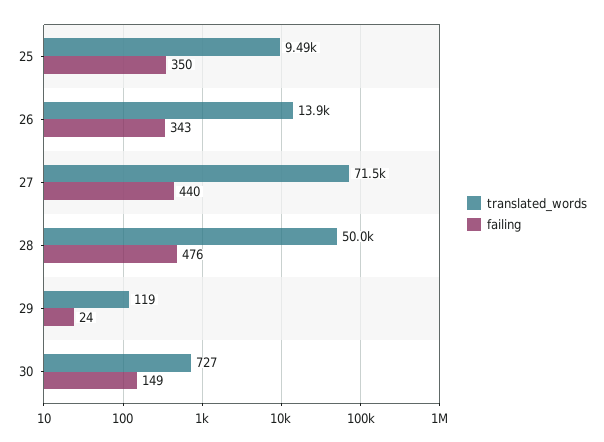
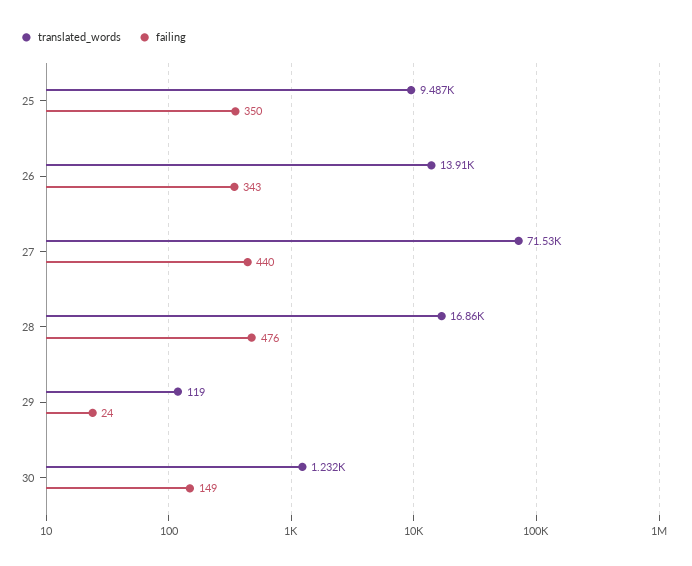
translated_words, 28: 50000 -> 16860
translated_words, 30: 727 -> 1232

